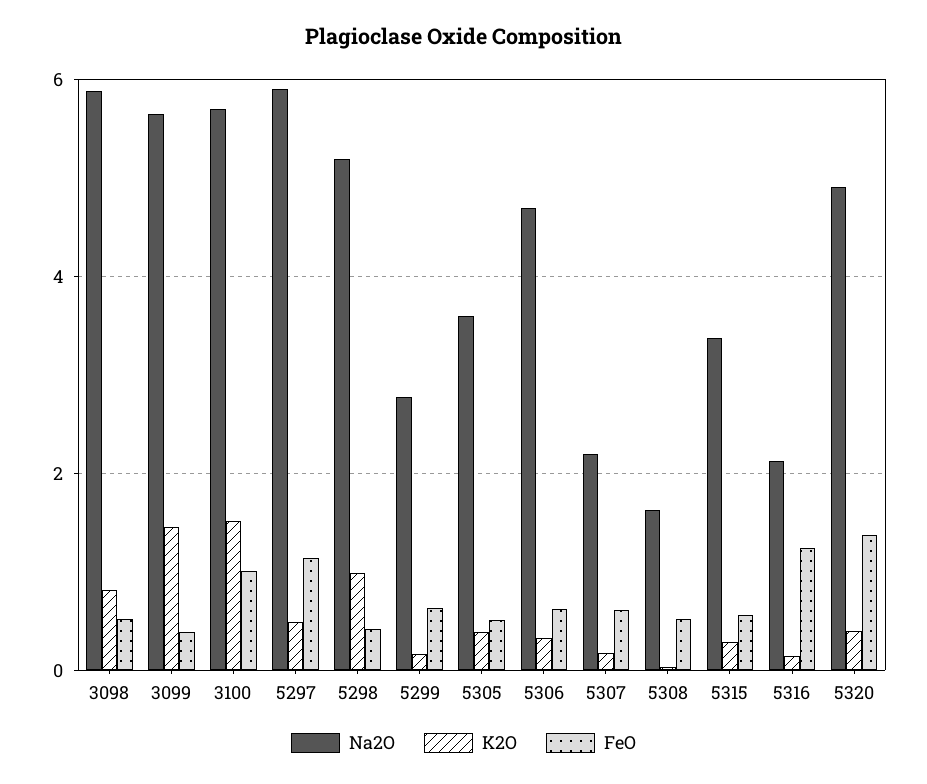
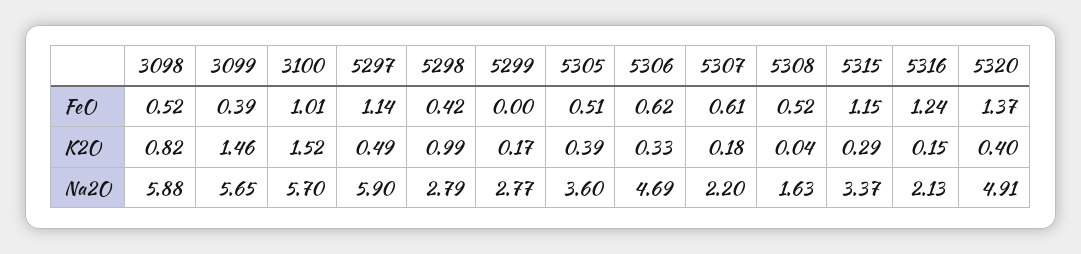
Na2O, 5298: 5.2 -> 2.79
FeO, 5299: 0.6 -> 0
FeO, 5315: 0.6 -> 1.15

